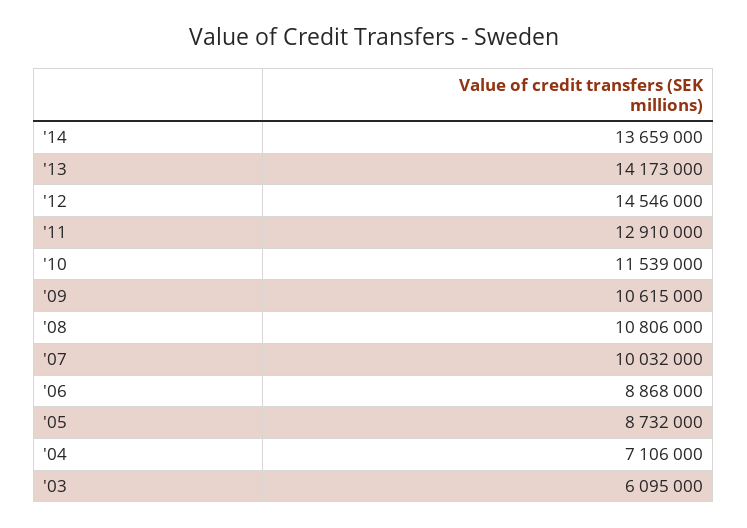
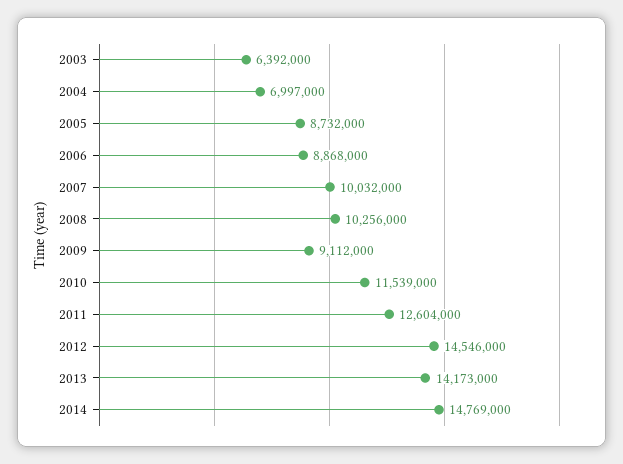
'14: 13659000 -> 14769000
'11: 12910000 -> 12604000
'09: 10615000 -> 9112000
'08: 10806000 -> 10256000
'04: 7106000 -> 6997000
'03: 6095000 -> 6392000

